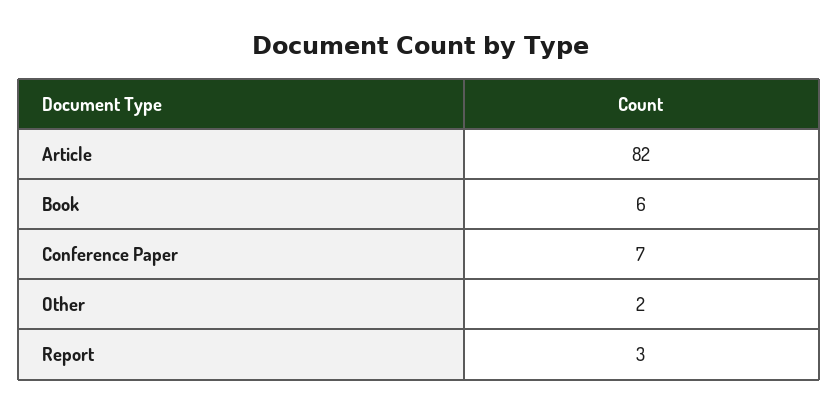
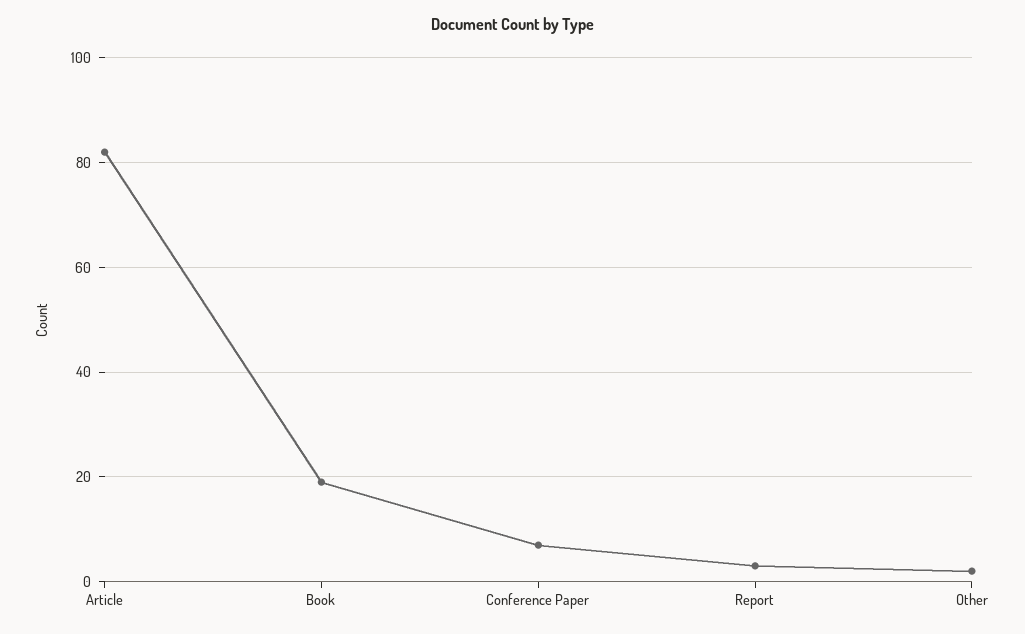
Book: 6 -> 20

